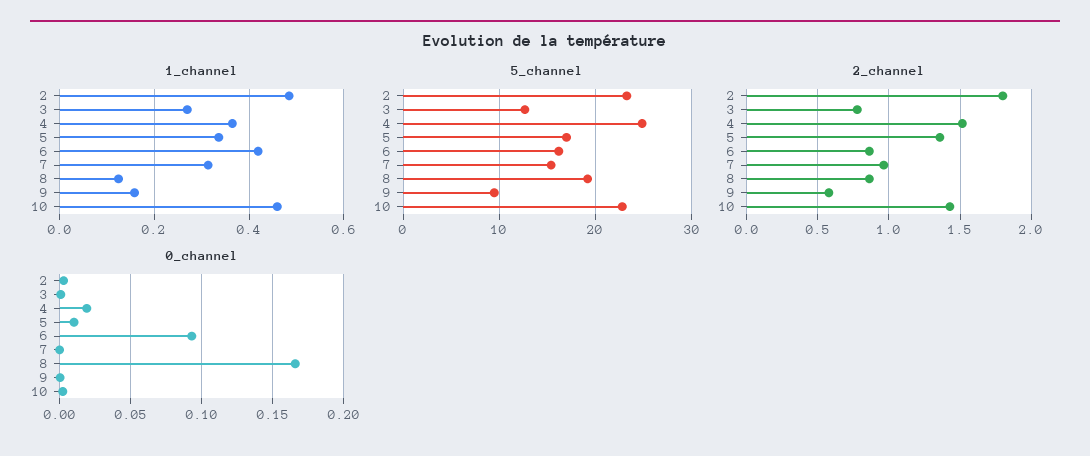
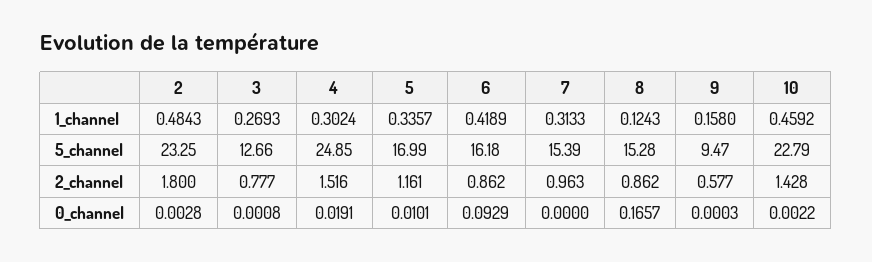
1_channel, 4: 0.36 -> 0.3024
5_channel, 8: 19 -> 15.28
2_channel, 5: 1.35 -> 1.161

